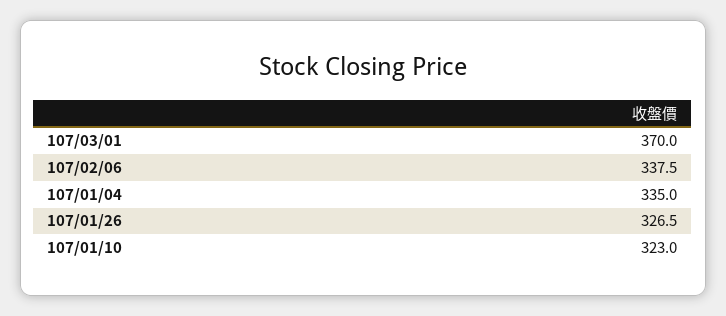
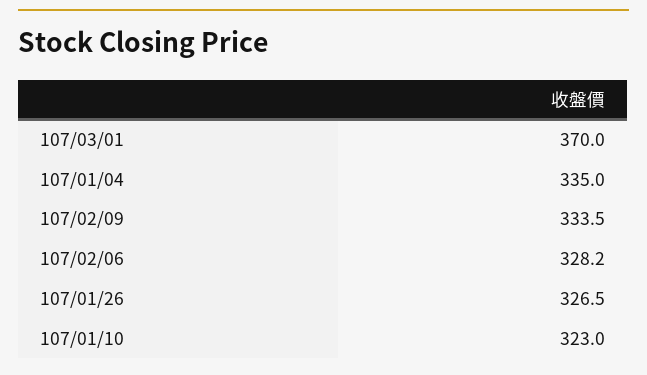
107/02/06: 337.5 -> 328.2
107/02/09: none -> 333.5

